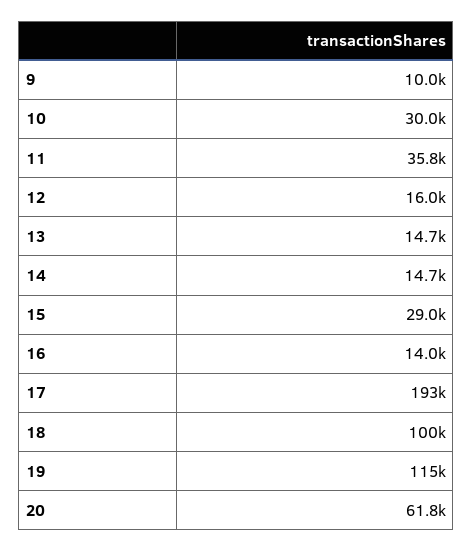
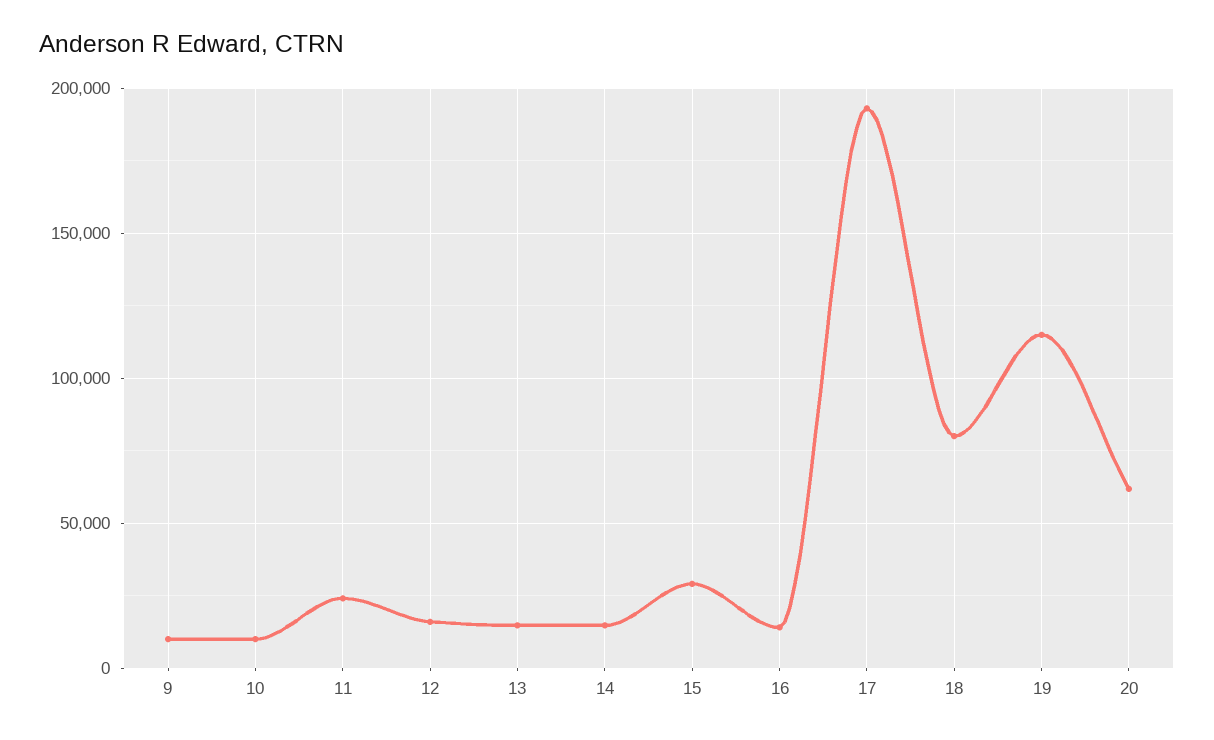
10: 30000 -> 10000
11: 35800 -> 25000
18: 100000 -> 80000

